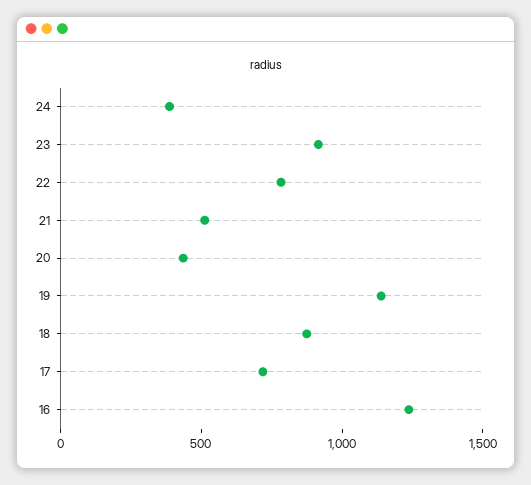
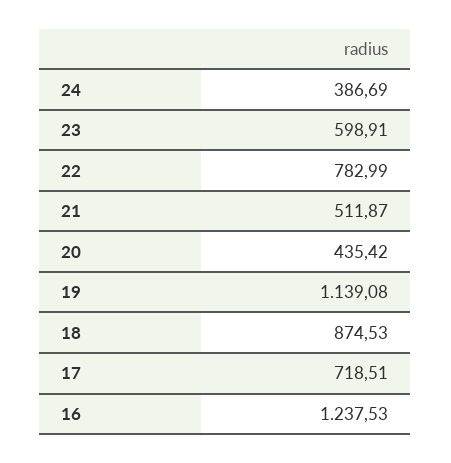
23: 900 -> 598.91

